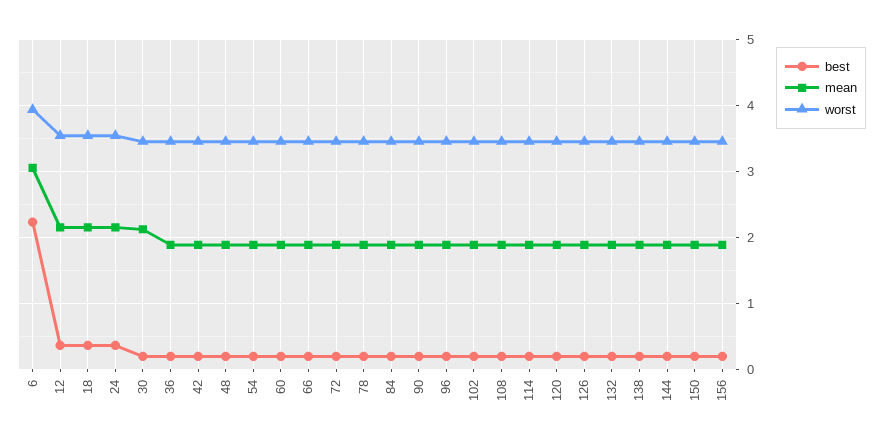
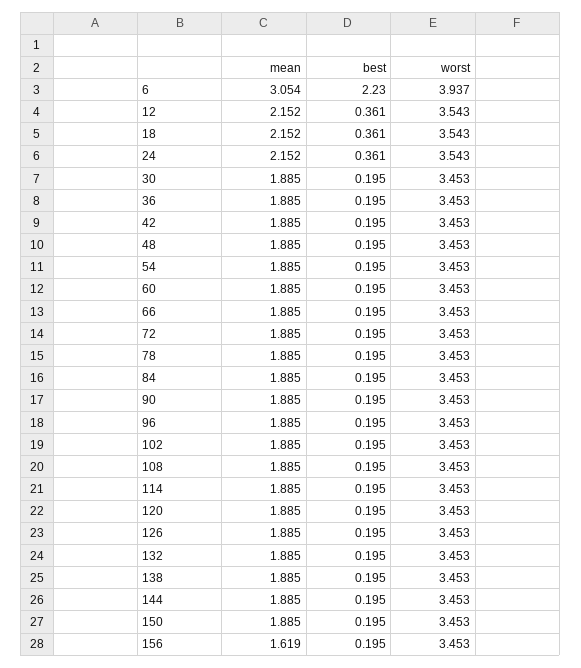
mean, 30: 2.1 -> 1.885
mean, 156: 1.9 -> 1.619

